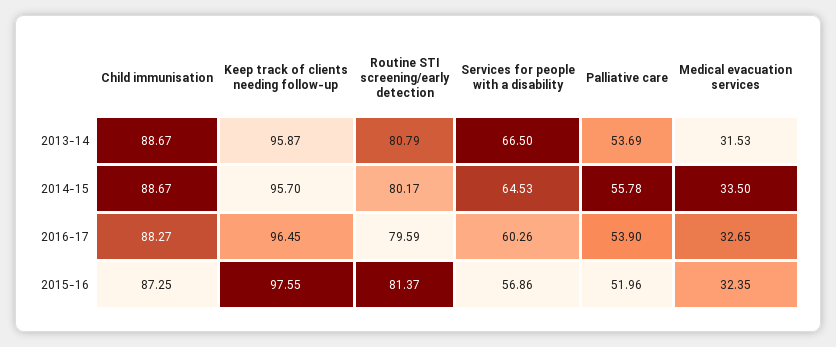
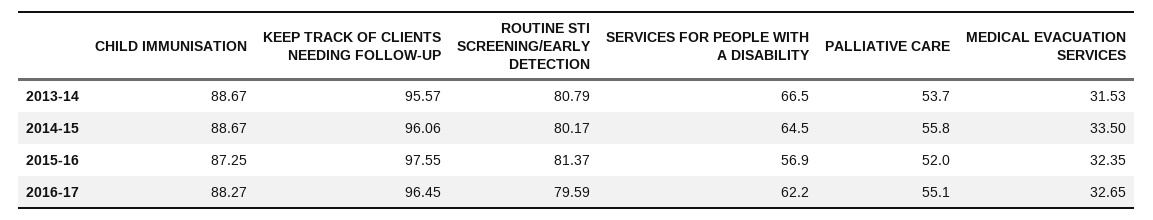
Keep track of clients needing follow-up, 2013-14: 95.87 -> 95.57
Keep track of clients needing follow-up, 2014-15: 95.7 -> 96.06
Services for people with a disability, 2016-17: 60.26 -> 62.2
Palliative care, 2016-17: 53.9 -> 55.1

